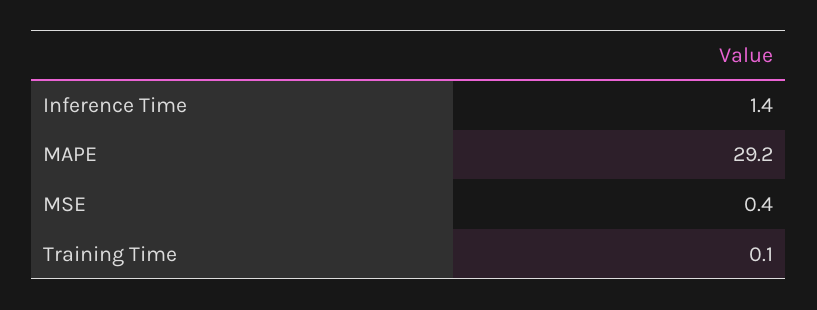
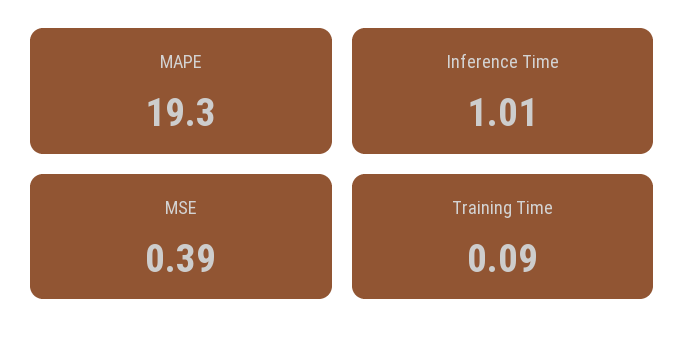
Inference Time: 1.4 -> 1.01
MAPE: 29.2 -> 19.3

